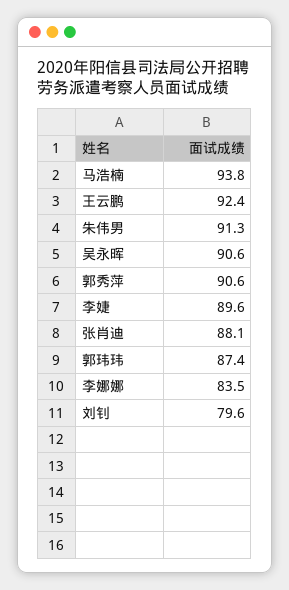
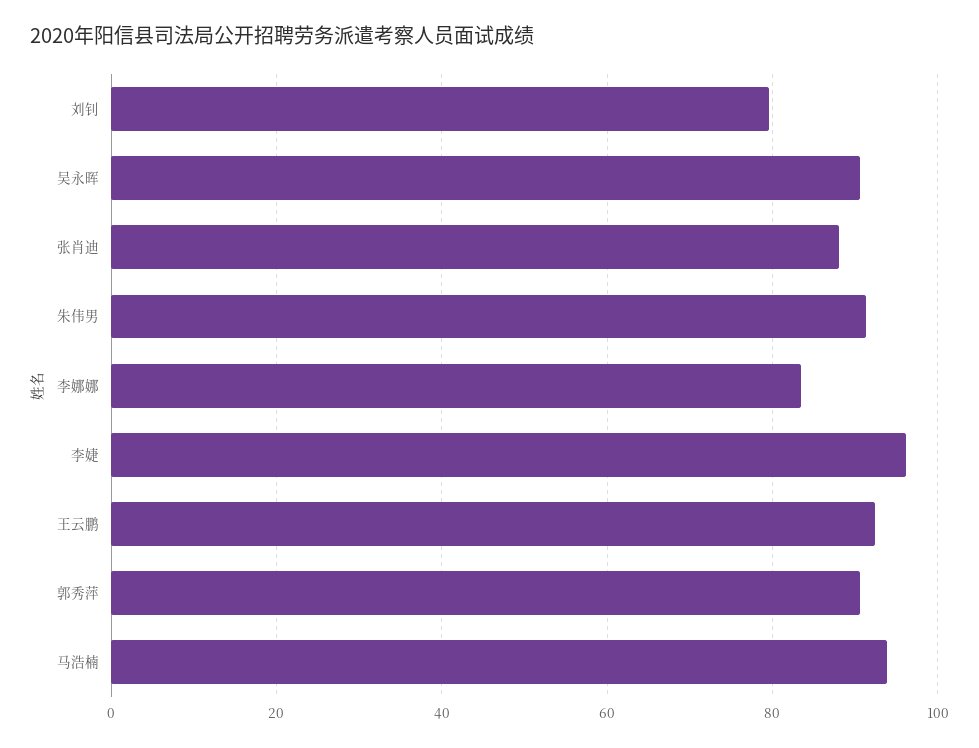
李婕: 89.6 -> 96
郭玮玮: 87.4 -> none

